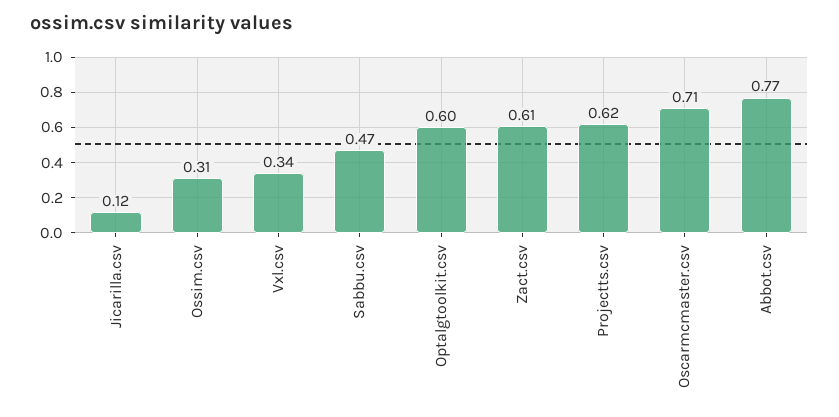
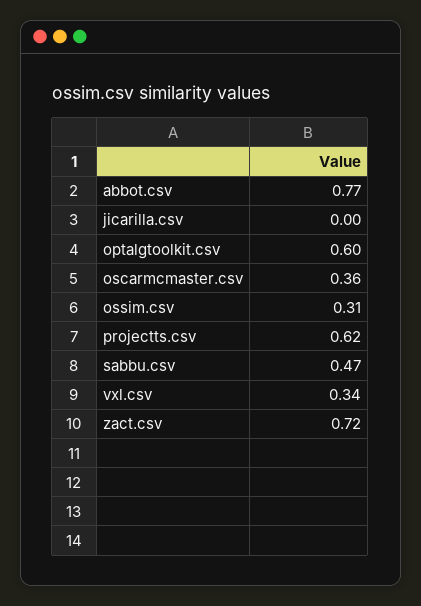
Jicarilla.csv: 0.12 -> 0
Zact.csv: 0.61 -> 0.72
Oscarmcmaster.csv: 0.71 -> 0.36

